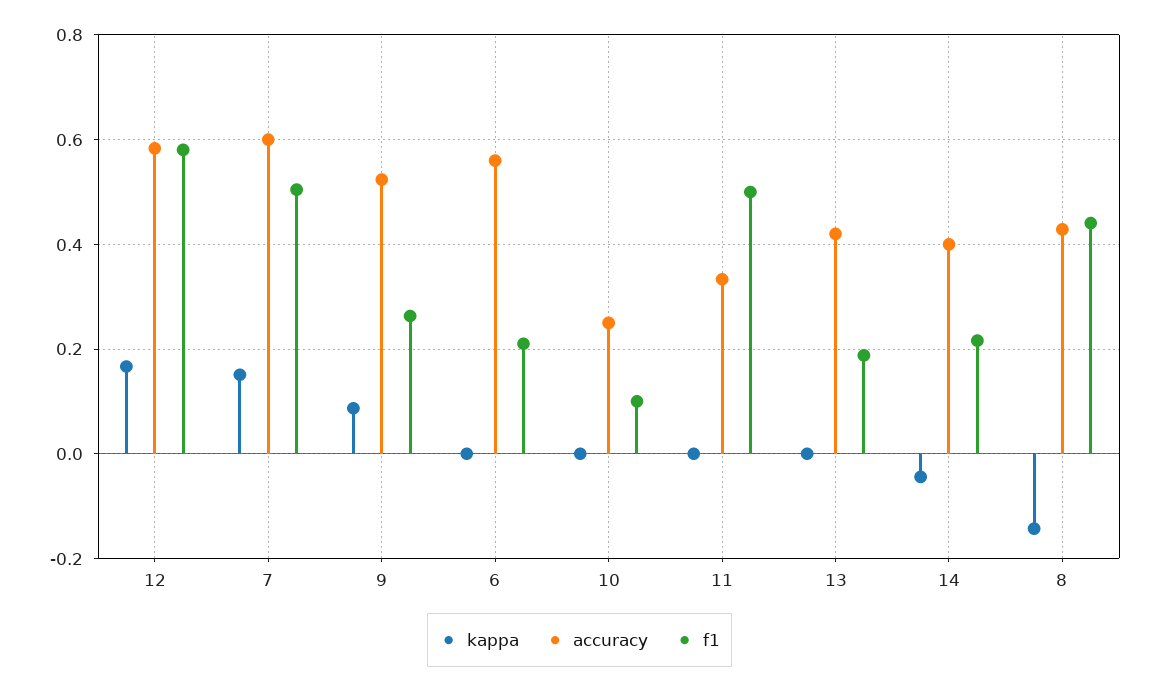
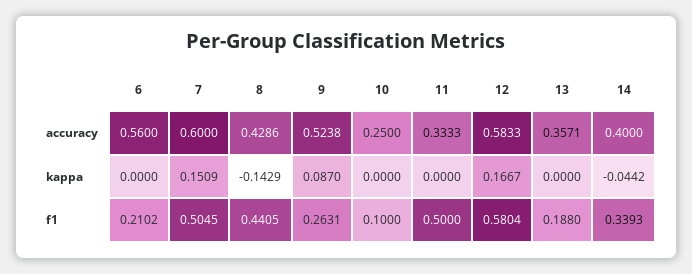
accuracy, 13: 0.42 -> 0.3571
f1, 14: 0.22 -> 0.3393

